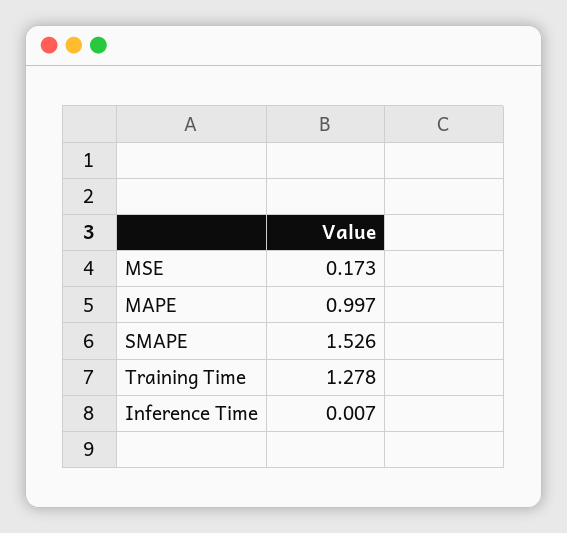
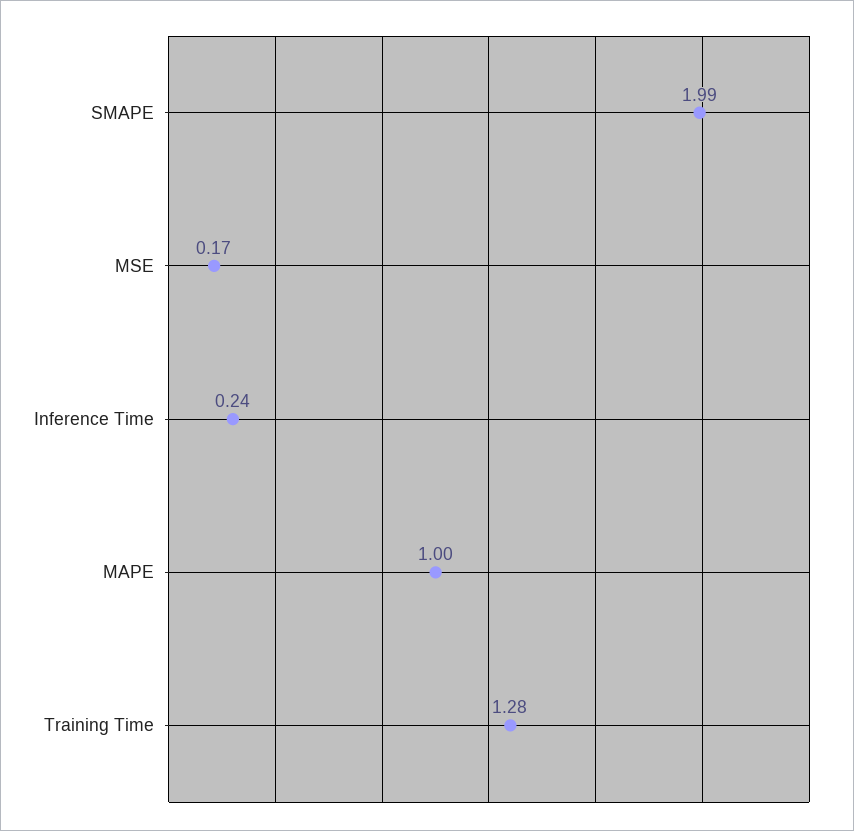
SMAPE: 1.526 -> 1.99
Inference Time: 0.007 -> 0.24

